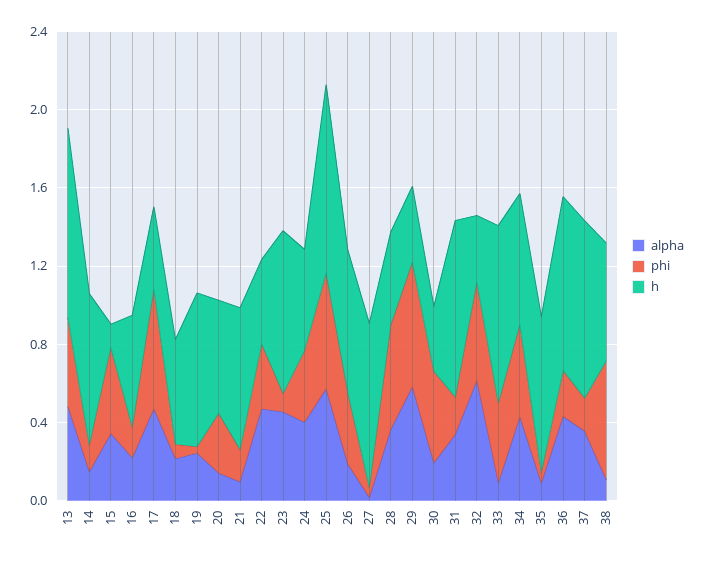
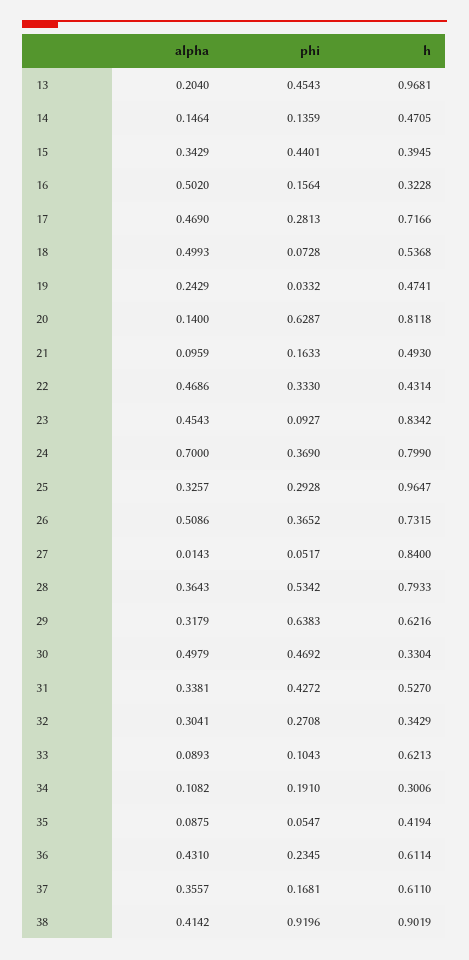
alpha, 13: 0.5 -> 0.204
h, 14: 0.8 -> 0.4705
h, 15: 0.1 -> 0.3945
alpha, 16: 0.2 -> 0.502
h, 16: 0.6 -> 0.3228
phi, 17: 0.6 -> 0.2813
h, 17: 0.4 -> 0.7166
alpha, 18: 0.2 -> 0.4993
h, 19: 0.8 -> 0.4741
phi, 20: 0.3 -> 0.6287
h, 20: 0.6 -> 0.8118
h, 21: 0.7 -> 0.493
alpha, 24: 0.4 -> 0.7
h, 24: 0.5 -> 0.799
alpha, 25: 0.6 -> 0.3257
phi, 25: 0.6 -> 0.2928
alpha, 26: 0.2 -> 0.5086
h, 28: 0.5 -> 0.7933
alpha, 29: 0.6 -> 0.3179
h, 29: 0.4 -> 0.6216
alpha, 30: 0.2 -> 0.4979
phi, 31: 0.2 -> 0.4272
h, 31: 0.9 -> 0.527
alpha, 32: 0.6 -> 0.3041
phi, 32: 0.5 -> 0.2708
phi, 33: 0.4 -> 0.1043
h, 33: 0.9 -> 0.6213
alpha, 34: 0.4 -> 0.1082
phi, 34: 0.5 -> 0.191
h, 34: 0.7 -> 0.3006
h, 35: 0.8 -> 0.4194
h, 36: 0.9 -> 0.6114
h, 37: 0.9 -> 0.611
alpha, 38: 0.1 -> 0.4142
phi, 38: 0.6 -> 0.9196
h, 38: 0.6 -> 0.9019

